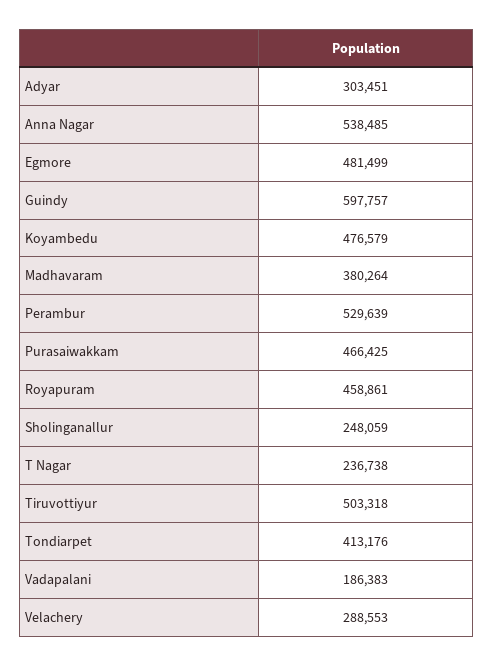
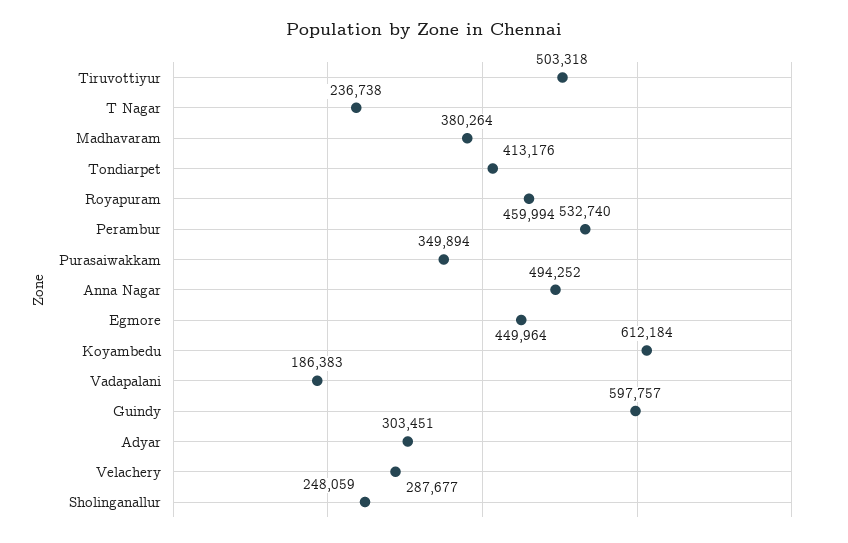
Anna Nagar: 538485 -> 494252
Egmore: 481499 -> 449964
Koyambedu: 476579 -> 612184
Perambur: 529639 -> 532740
Purasaiwakkam: 466425 -> 349894
Royapuram: 458861 -> 459994
Velachery: 288553 -> 287677

